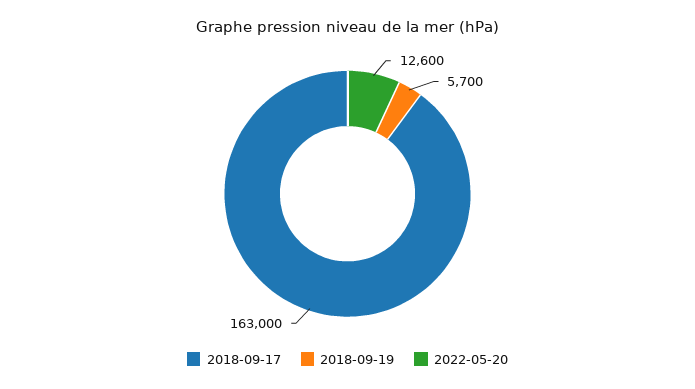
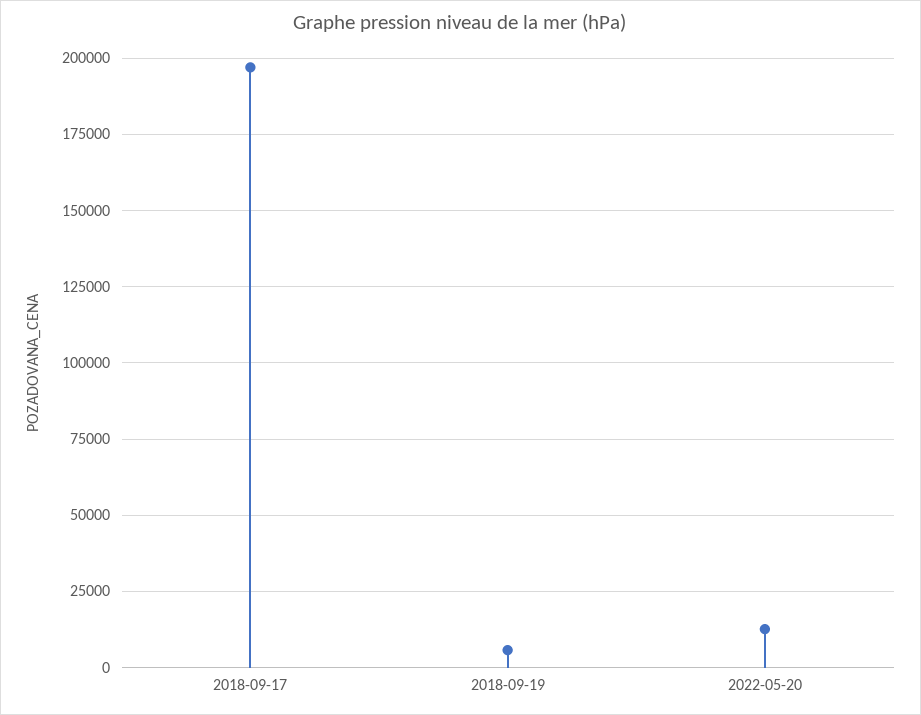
2018-09-17: 163000 -> 197500

